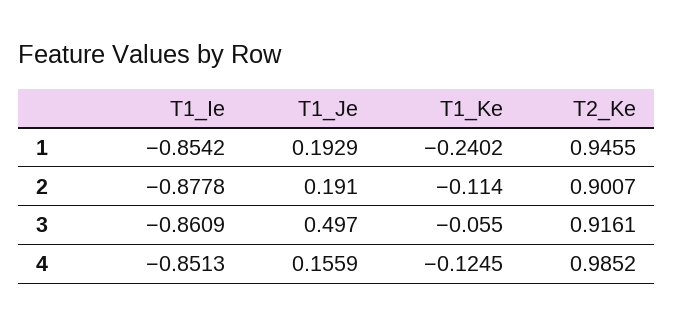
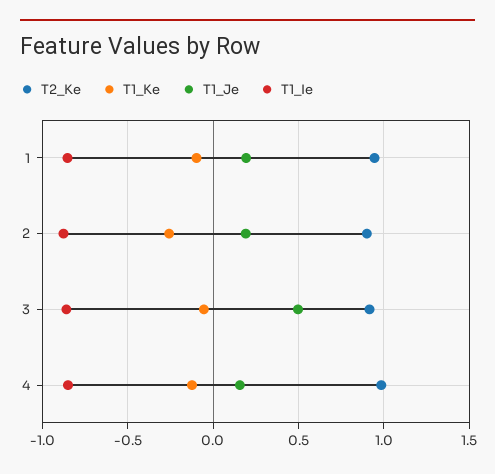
T1_Ke, 1: -0.2402 -> -0.1
T1_Ke, 2: -0.114 -> -0.25

